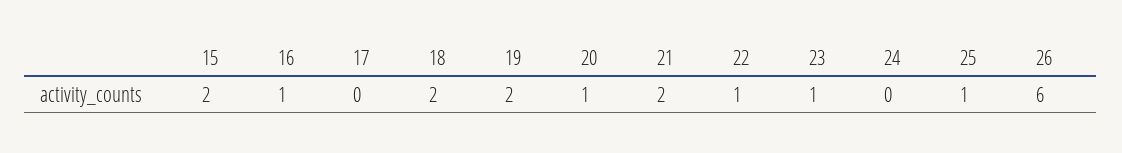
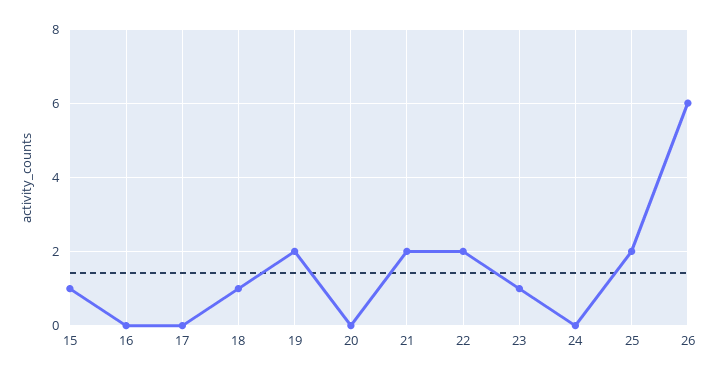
15: 2 -> 1
16: 1 -> 0
18: 2 -> 1
20: 1 -> 0
22: 1 -> 2
25: 1 -> 2

